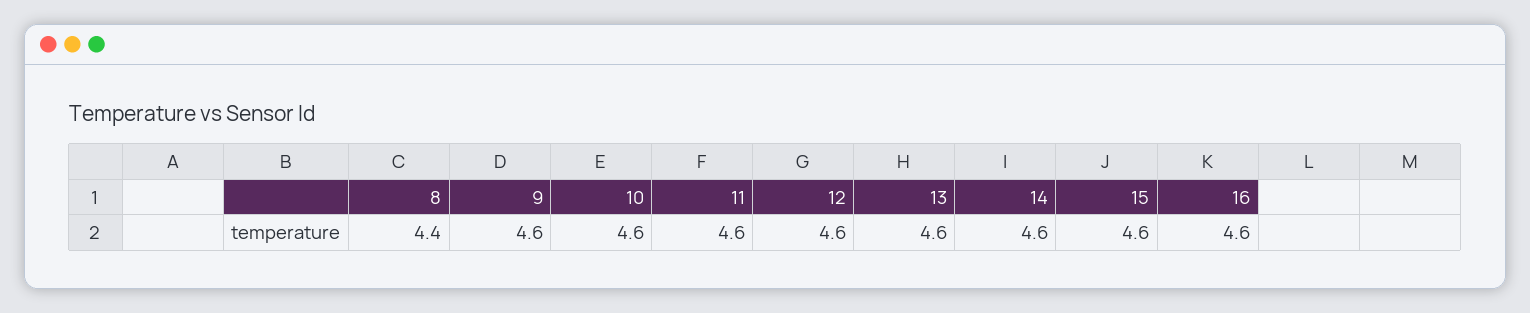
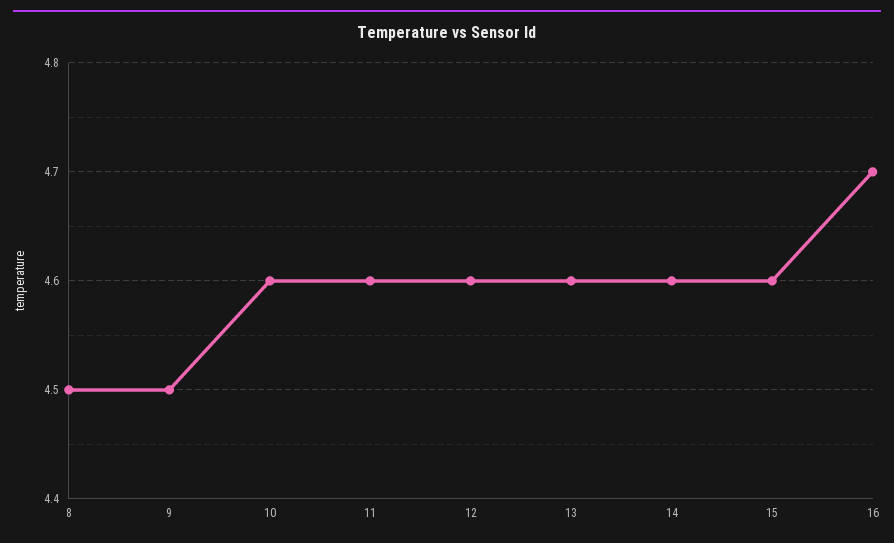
8: 4.4 -> 4.5
9: 4.6 -> 4.5
16: 4.6 -> 4.7

